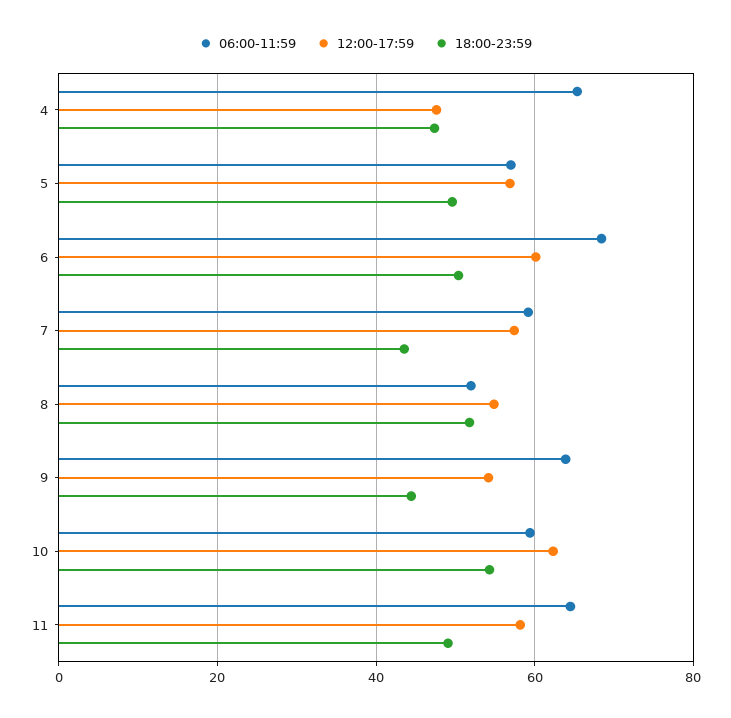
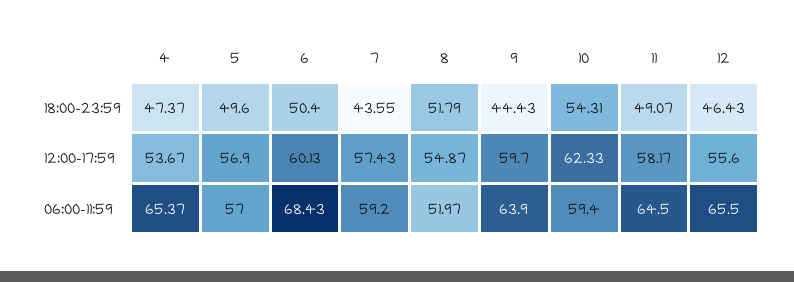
12:00-17:59, 4: 48 -> 53.67
12:00-17:59, 9: 54 -> 59.7
18:00-23:59, 12: none -> 46.43
12:00-17:59, 12: none -> 55.6
06:00-11:59, 12: none -> 65.5

